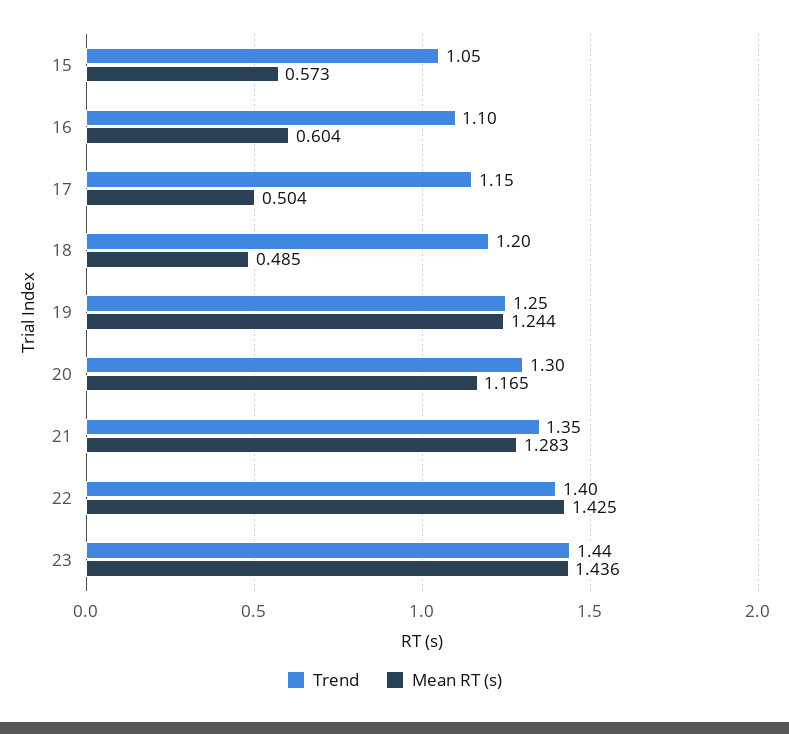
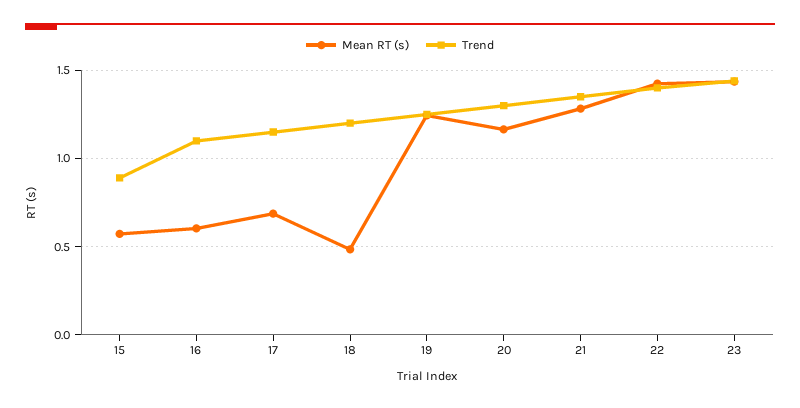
Trend, 15: 1.05 -> 0.9
Mean RT (s), 17: 0.504 -> 0.7

